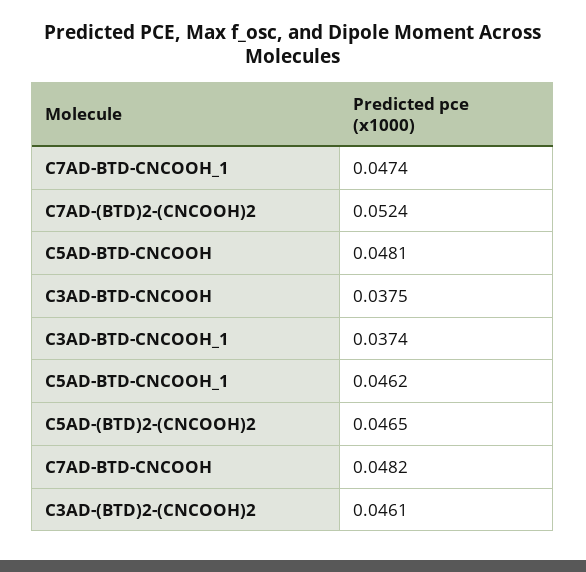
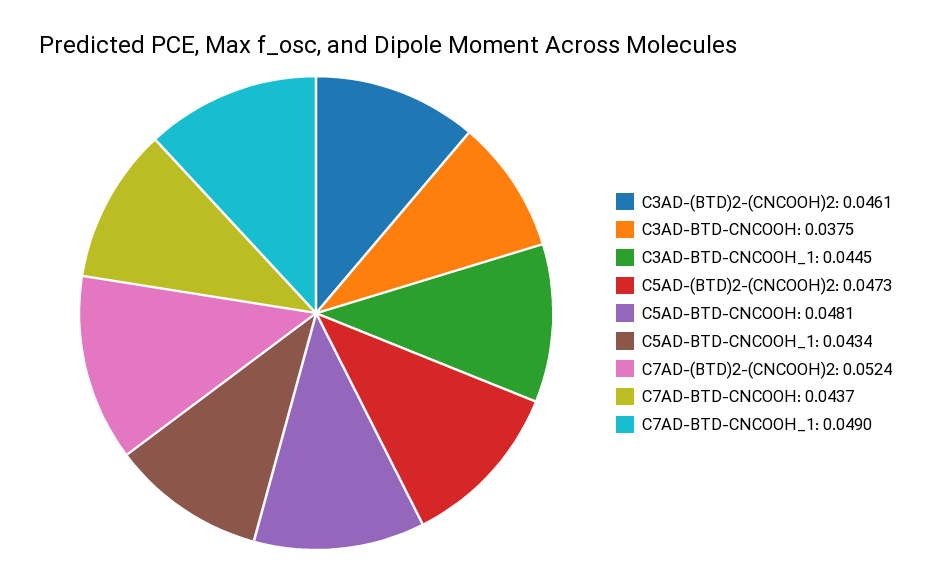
C7AD-BTD-CNCOOH_1: 0.0474 -> 0.049
C3AD-BTD-CNCOOH_1: 0.0374 -> 0.0445
C5AD-BTD-CNCOOH_1: 0.0462 -> 0.0434
C5AD-(BTD)2-(CNCOOH)2: 0.0465 -> 0.0473
C7AD-BTD-CNCOOH: 0.0482 -> 0.0437

